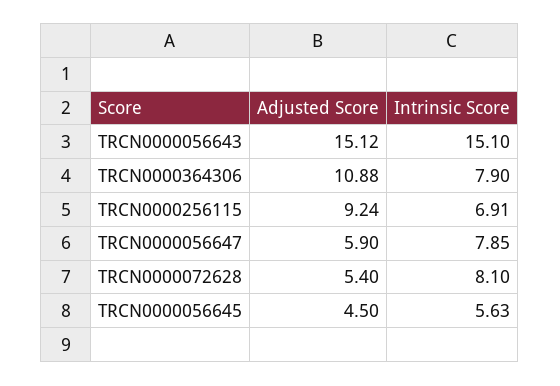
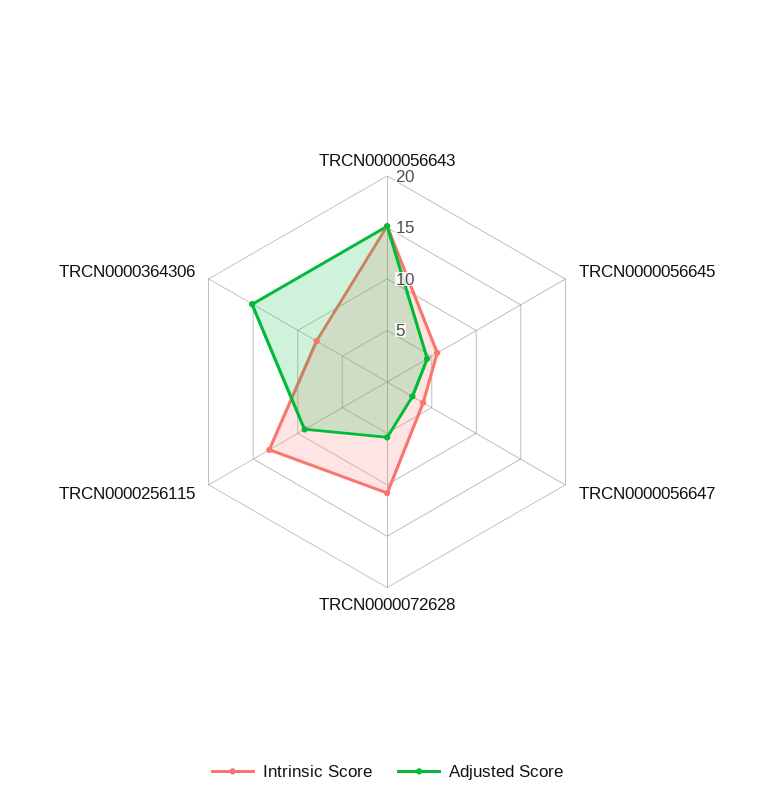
Adjusted Score, TRCN0000364306: 10.88 -> 15
Intrinsic Score, TRCN0000256115: 6.91 -> 13
Adjusted Score, TRCN0000056647: 5.9 -> 3
Intrinsic Score, TRCN0000056647: 7.85 -> 4
Intrinsic Score, TRCN0000072628: 8.1 -> 11

